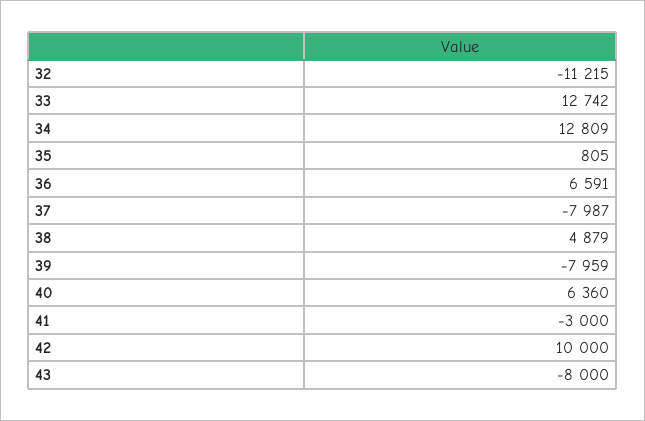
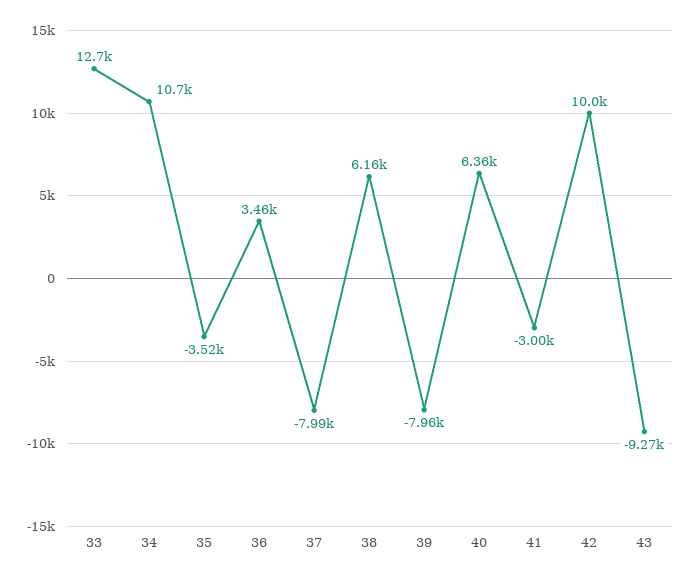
32: -11215 -> none
34: 12809 -> 10700
35: 805 -> -3520
36: 6591 -> 3460
38: 4879 -> 6160
43: -8000 -> -9270

